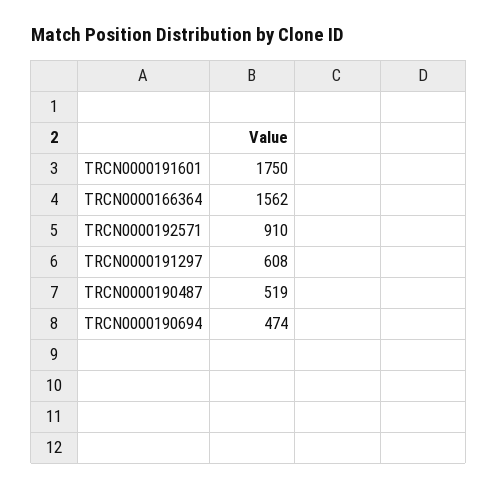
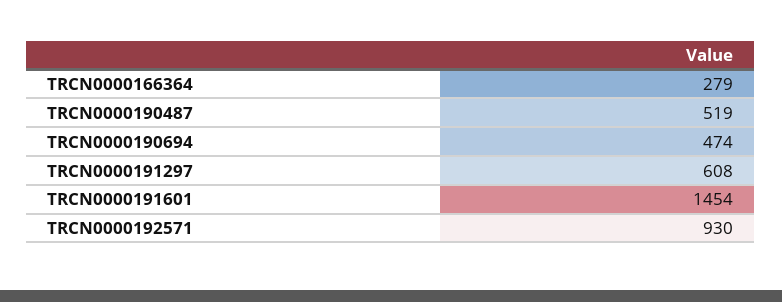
TRCN0000191601: 1750 -> 1454
TRCN0000166364: 1562 -> 279
TRCN0000192571: 910 -> 930

